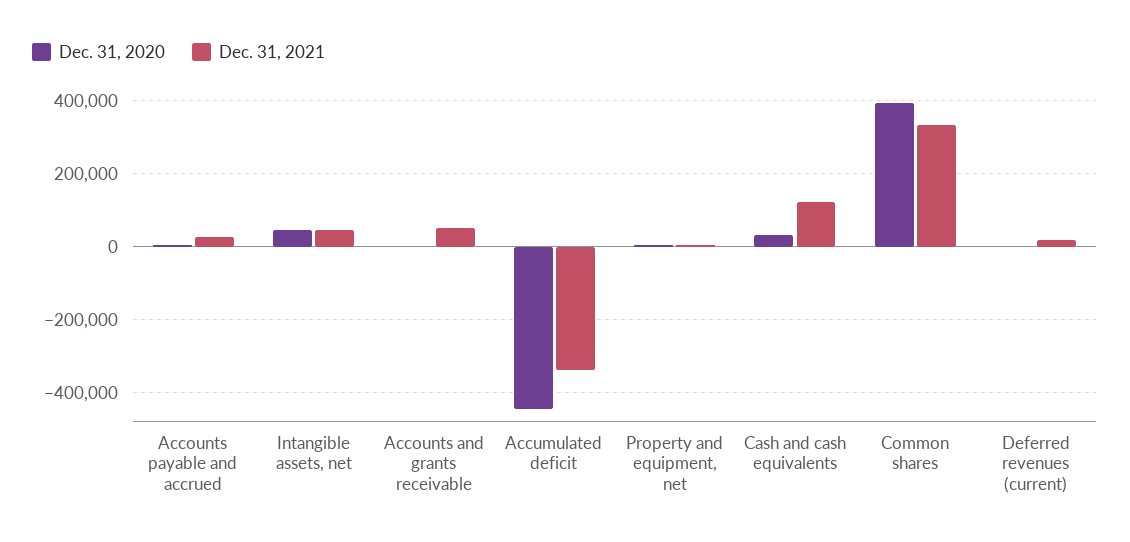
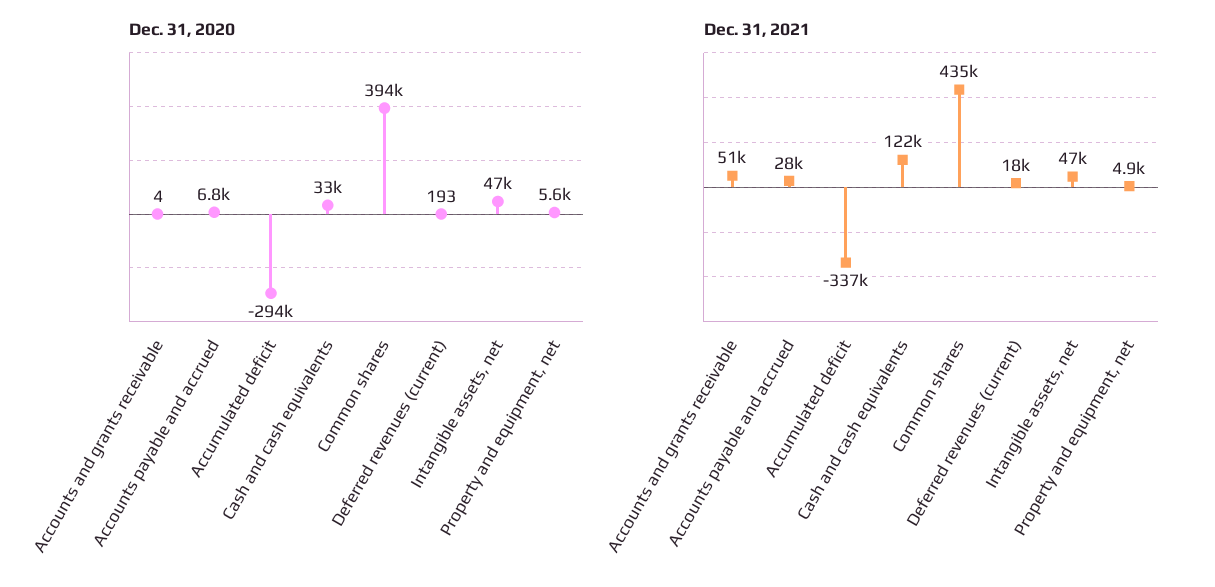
Dec. 31, 2020, Accumulated deficit: -440000 -> -294000
Dec. 31, 2021, Common shares: 340000 -> 435000

